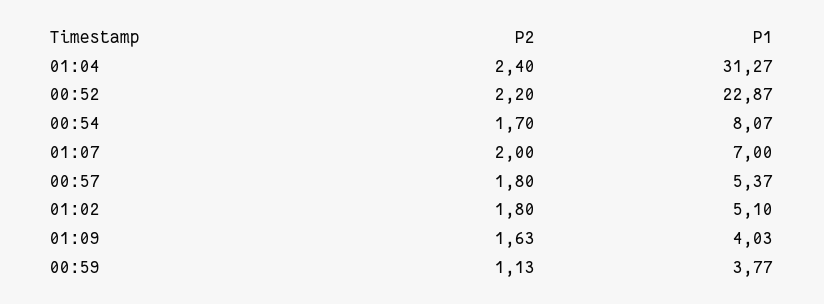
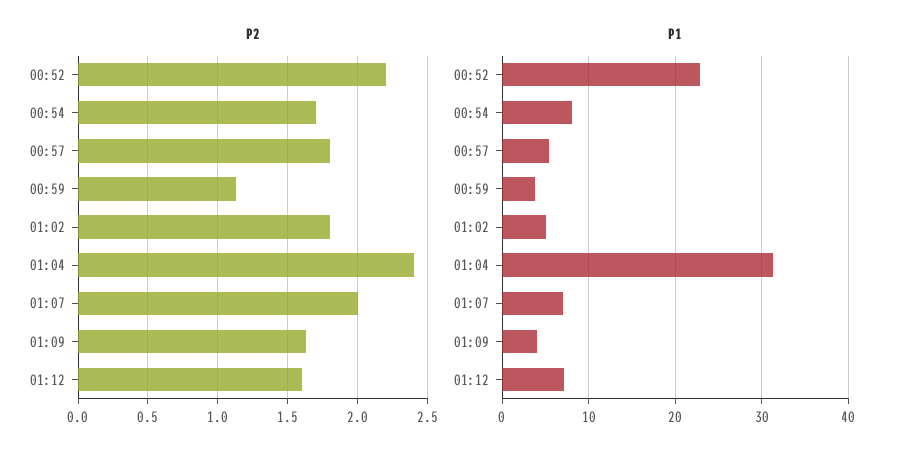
P2, 01:12: none -> 1.6
P1, 01:12: none -> 7

